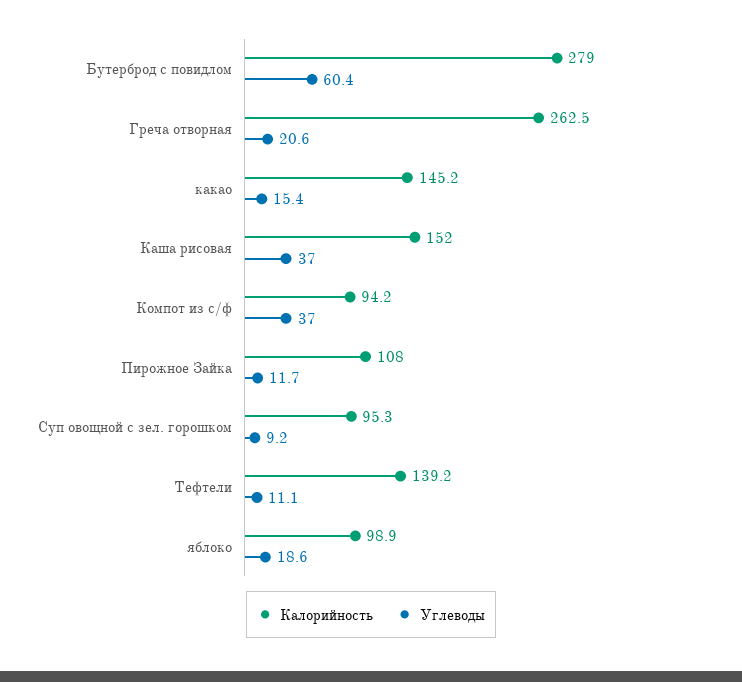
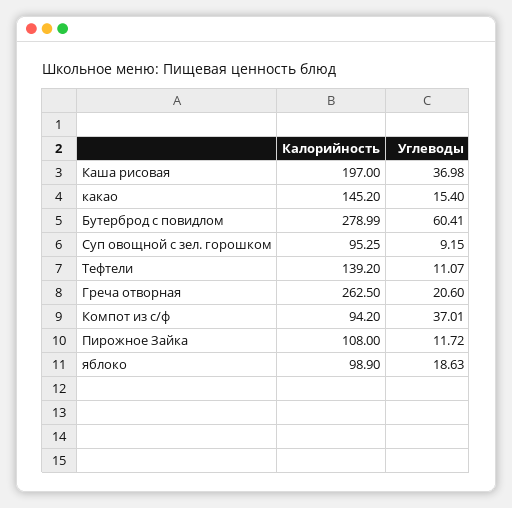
Калорийность, Каша рисовая: 152 -> 197

